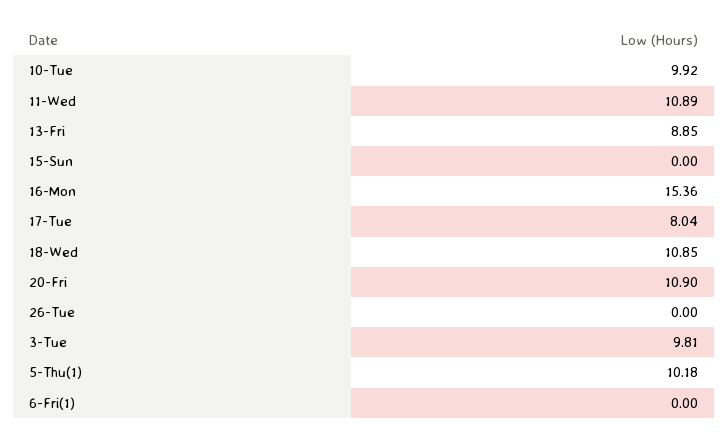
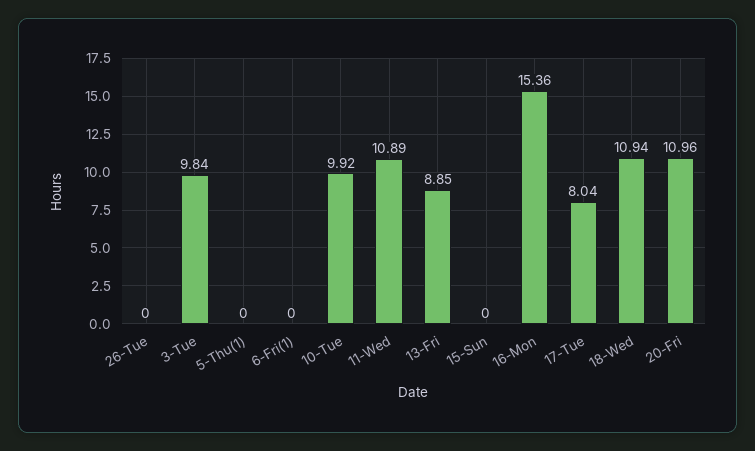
18-Wed: 10.85 -> 10.94
20-Fri: 10.9 -> 10.96
3-Tue: 9.81 -> 9.84
5-Thu(1): 10.18 -> 0

